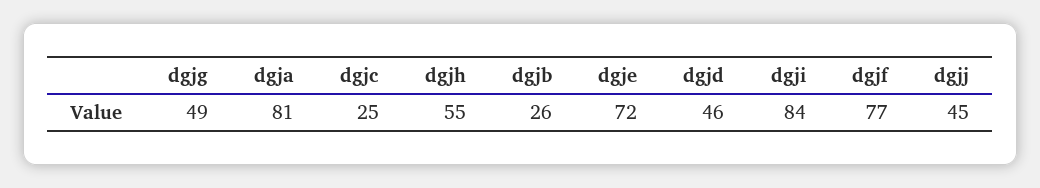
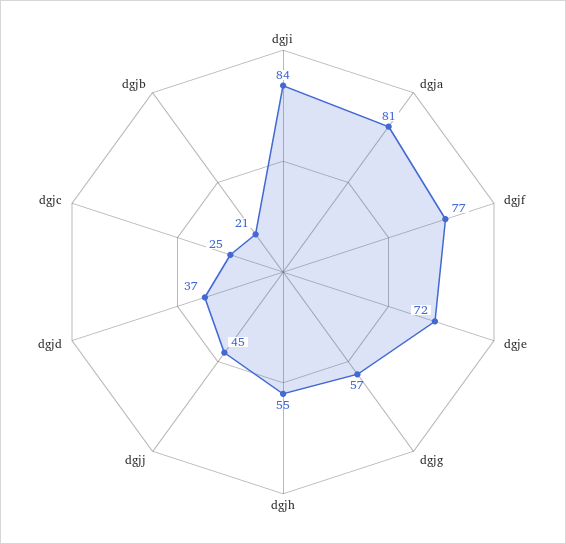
dgjg: 49 -> 57
dgjb: 26 -> 21
dgjd: 46 -> 37

